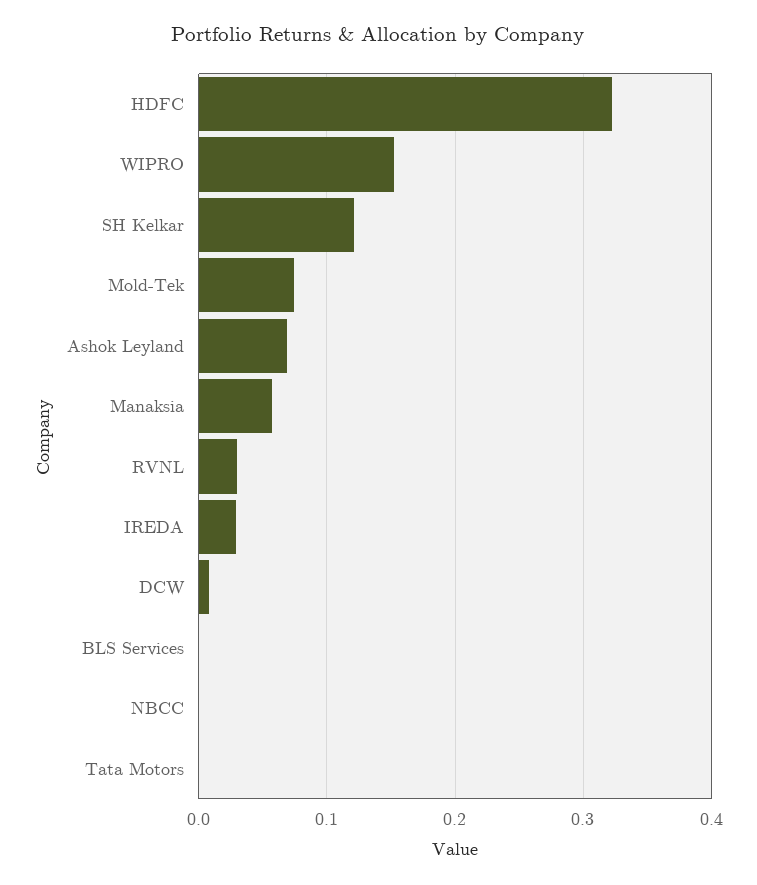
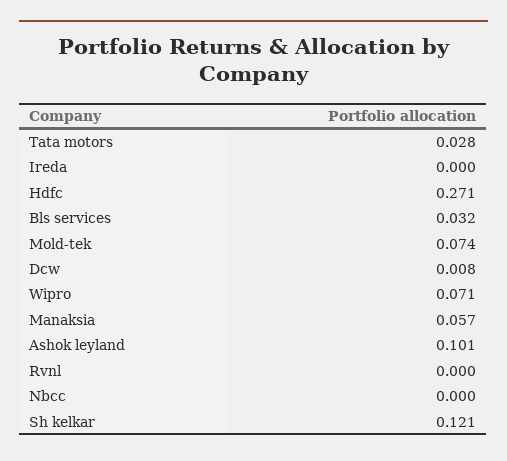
HDFC: 0.32 -> 0.271
WIPRO: 0.15 -> 0.071
Ashok Leyland: 0.07 -> 0.101
RVNL: 0.03 -> 0
IREDA: 0.03 -> 0
BLS Services: 0 -> 0.032
Tata Motors: 0 -> 0.028

